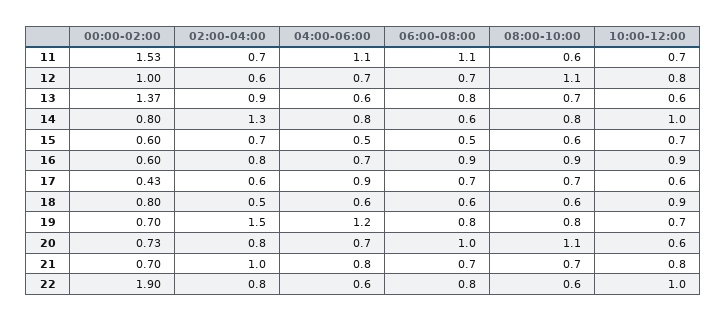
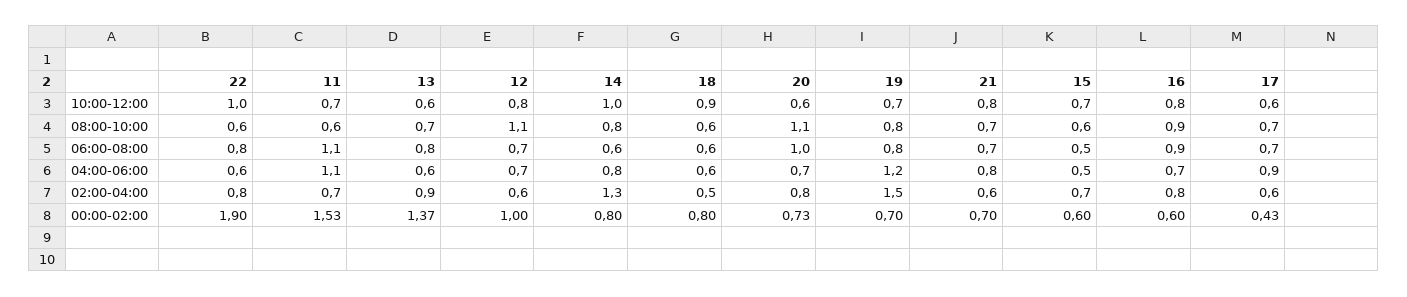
10:00-12:00, 16: 0.9 -> 0.8
02:00-04:00, 21: 1 -> 0.6

